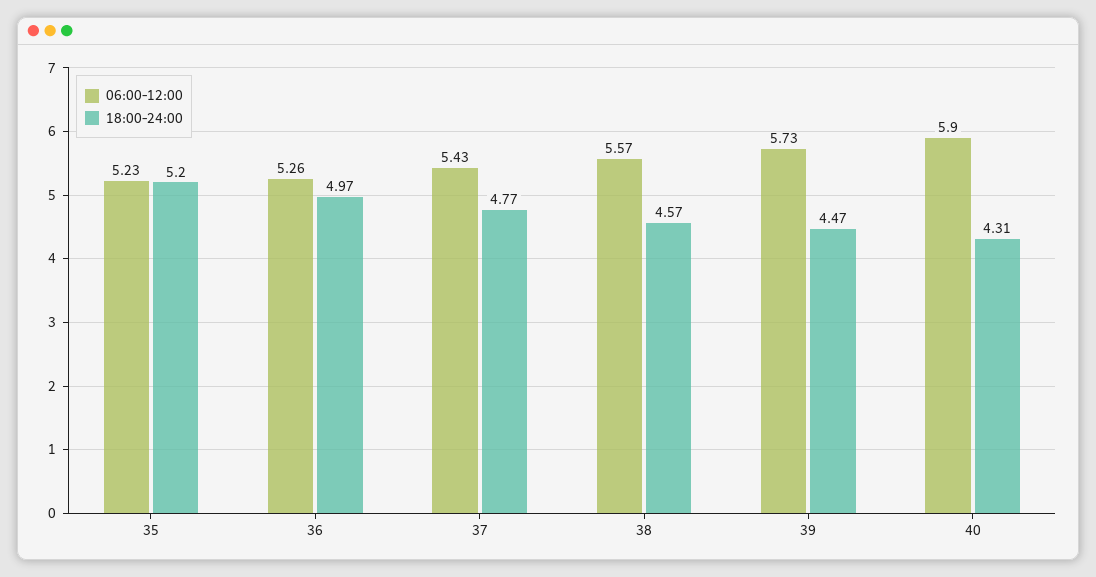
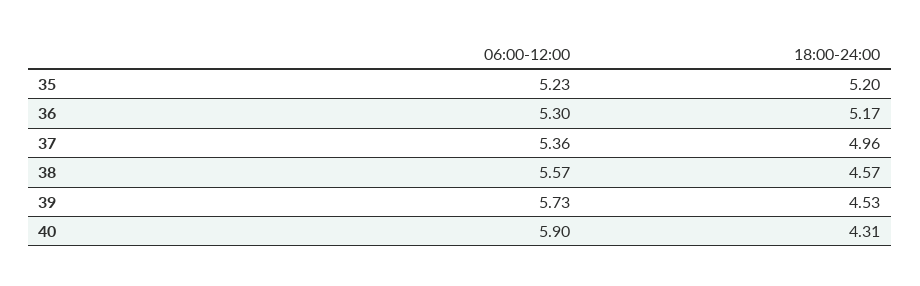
06:00-12:00, 36: 5.26 -> 5.3
18:00-24:00, 36: 4.97 -> 5.17
06:00-12:00, 37: 5.43 -> 5.36
18:00-24:00, 37: 4.77 -> 4.96
18:00-24:00, 39: 4.47 -> 4.53

